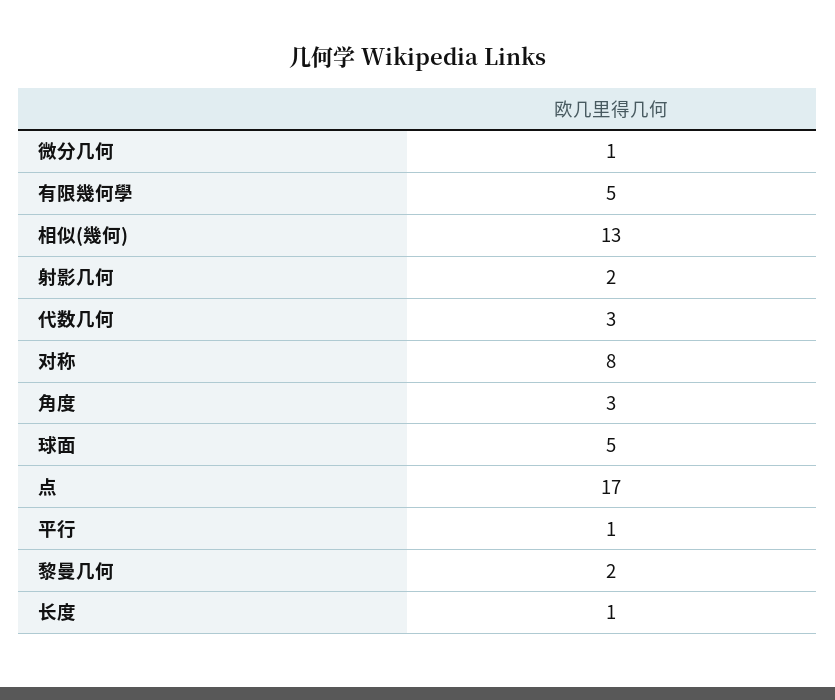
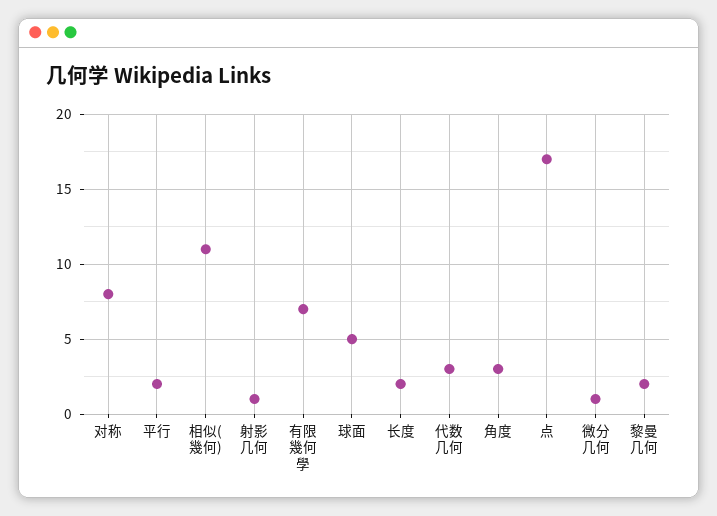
有限幾何學: 5 -> 7
相似(幾何): 13 -> 11
射影几何: 2 -> 1
平行: 1 -> 2
长度: 1 -> 2

